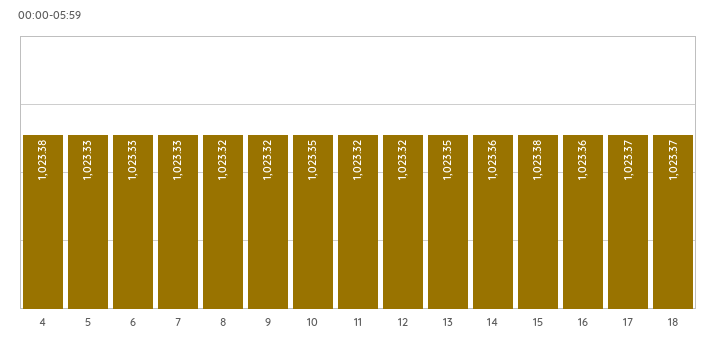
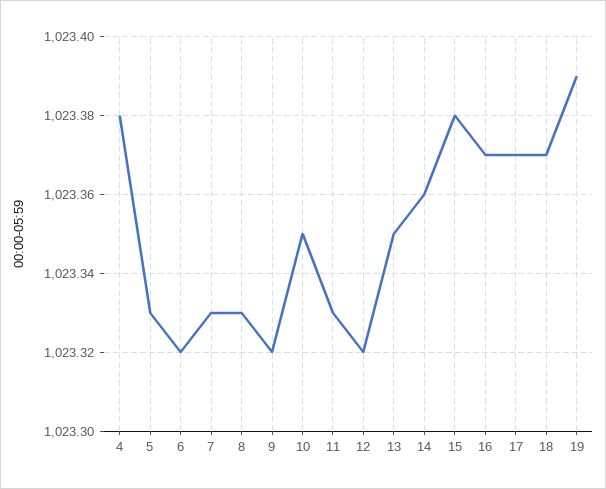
6: 1023.33 -> 1023.32
8: 1023.32 -> 1023.33
11: 1023.32 -> 1023.33
16: 1023.36 -> 1023.37
19: none -> 1023.39

